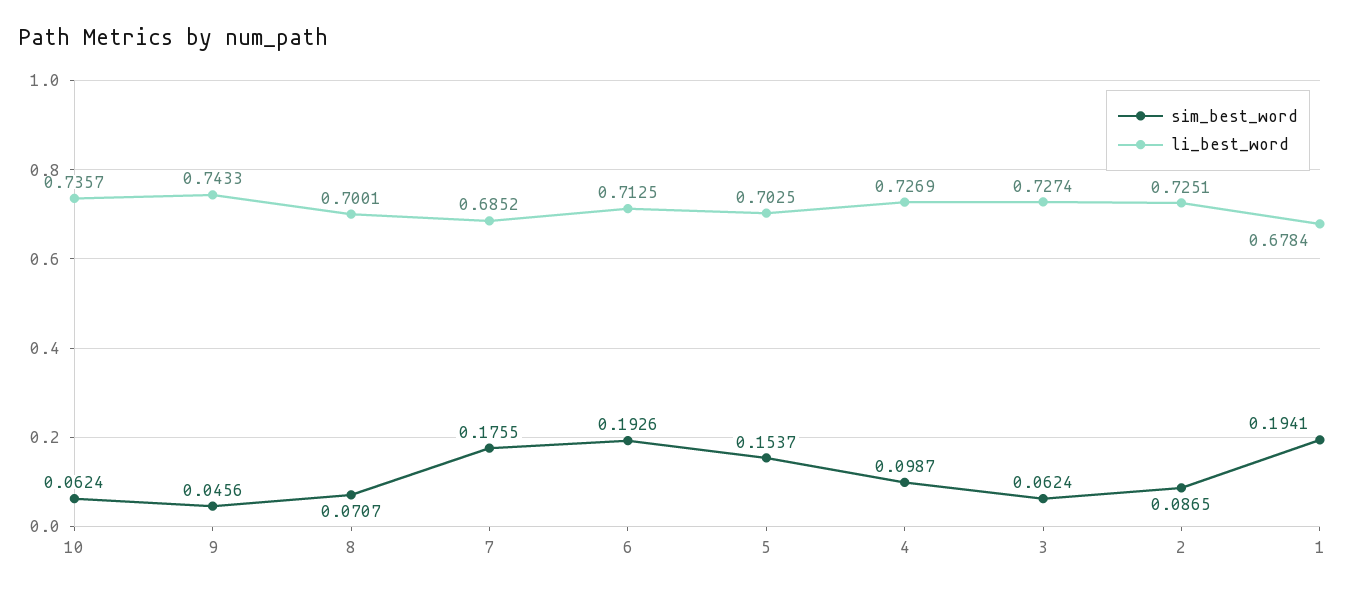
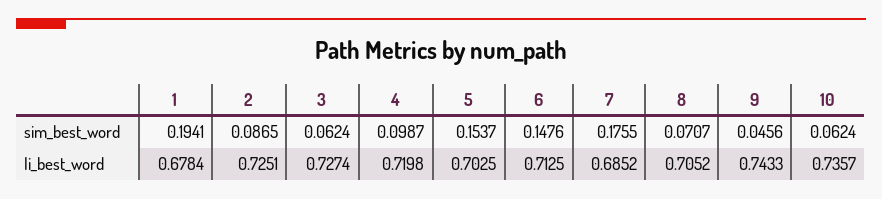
li_best_word, 8: 0.7001 -> 0.7052
sim_best_word, 6: 0.1926 -> 0.1476
li_best_word, 4: 0.7269 -> 0.7198

